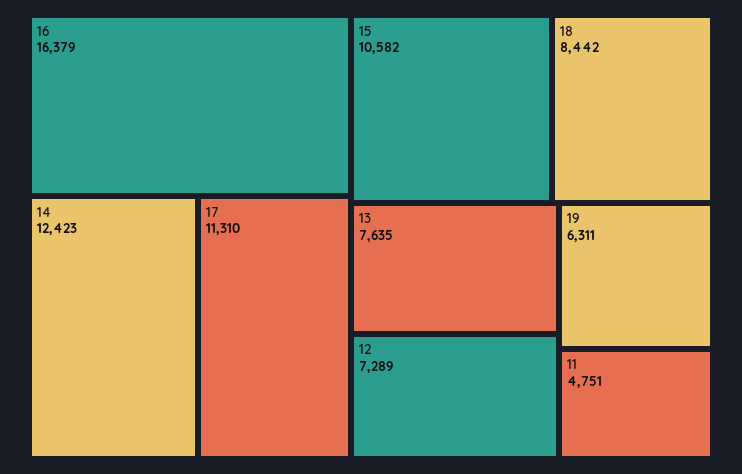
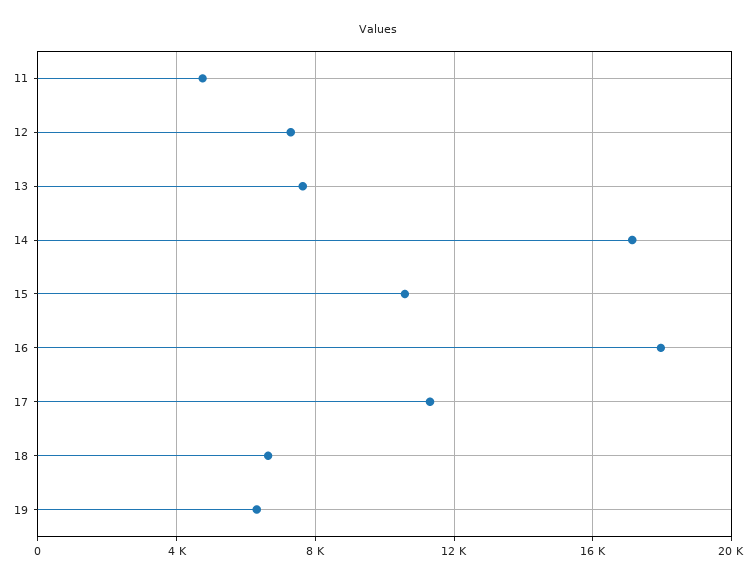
16: 16379 -> 18000
14: 12423 -> 17000
18: 8442 -> 6500

